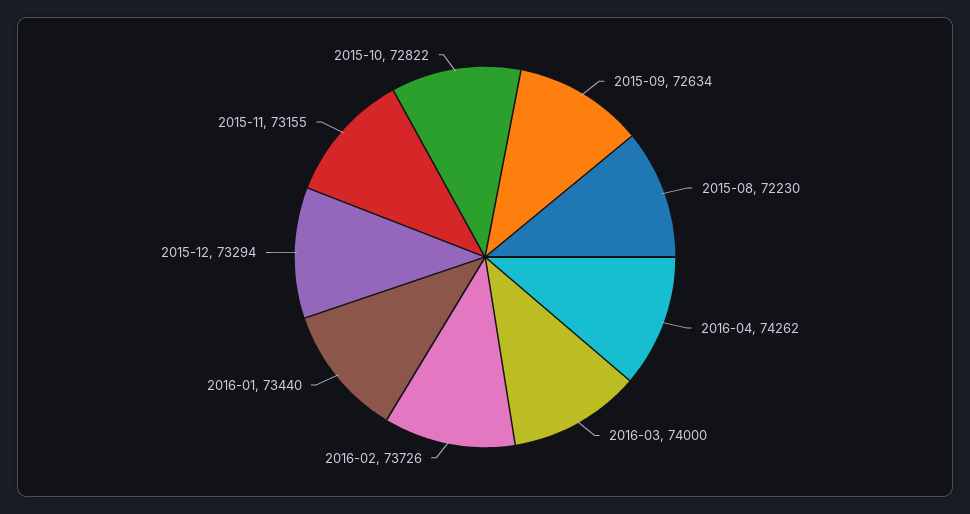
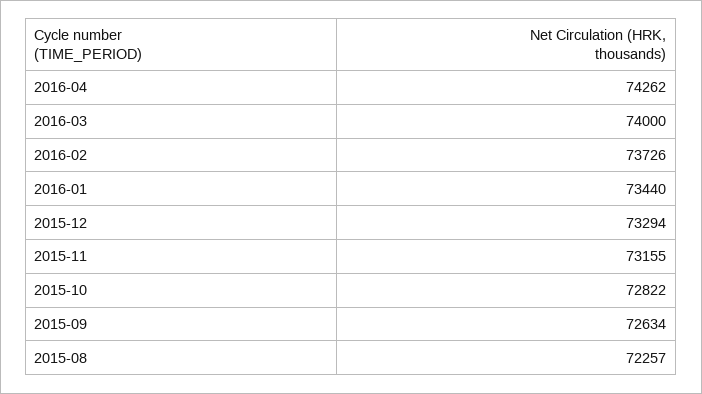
2015-08: 72230 -> 72257

